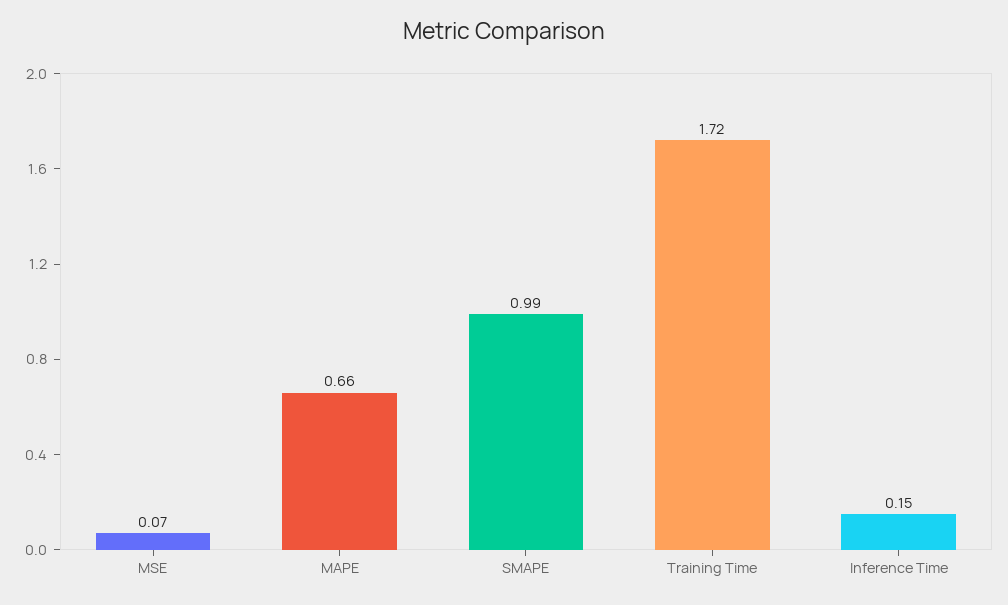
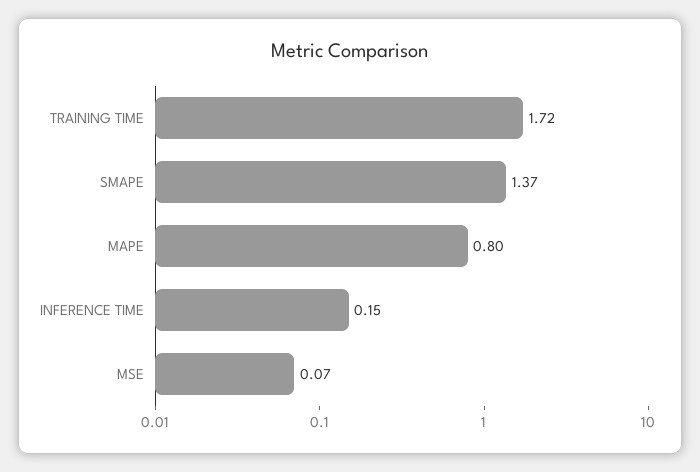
MAPE: 0.66 -> 0.8
SMAPE: 0.99 -> 1.37

